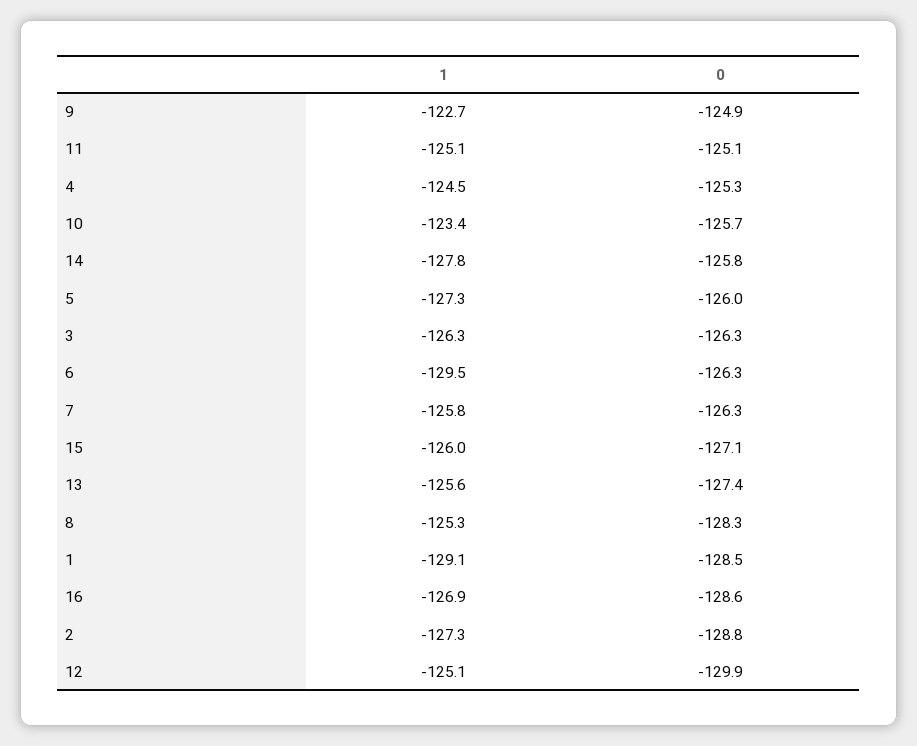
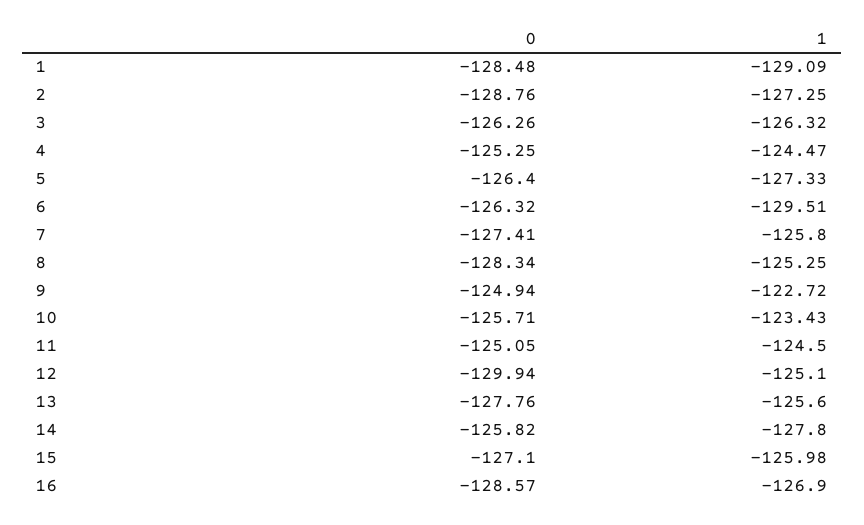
1, 11: -125.1 -> -124.5
0, 5: -126 -> -126.4
0, 7: -126.3 -> -127.41
0, 13: -127.4 -> -127.76

